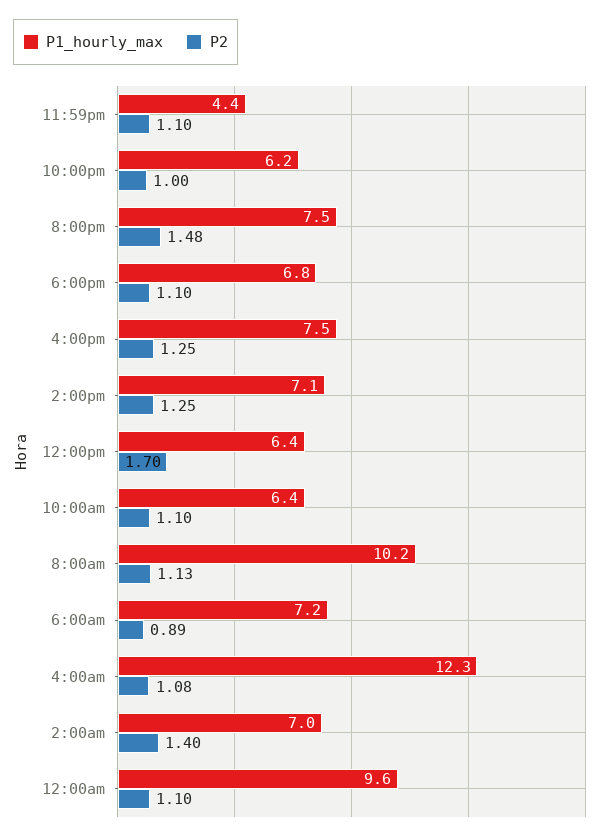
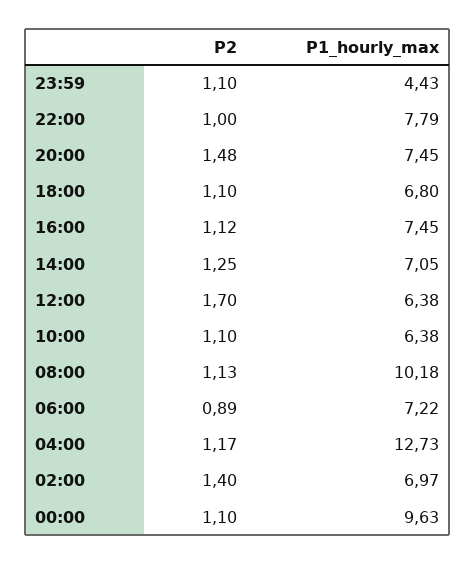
P1_hourly_max, 10:00pm: 6.2 -> 7.79
P2, 4:00pm: 1.25 -> 1.12
P1_hourly_max, 4:00am: 12.3 -> 12.73
P2, 4:00am: 1.08 -> 1.17

